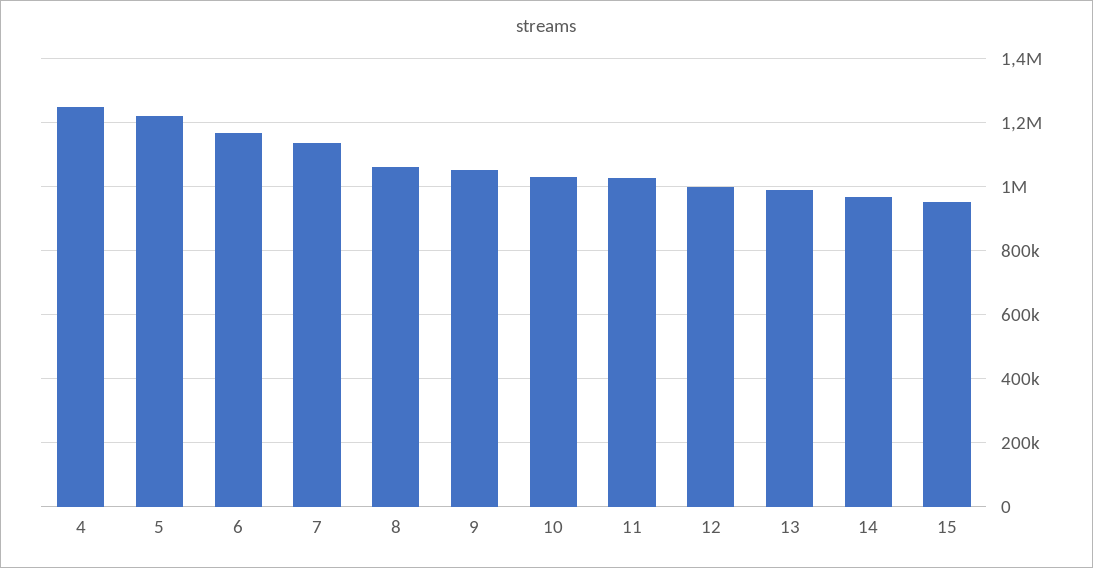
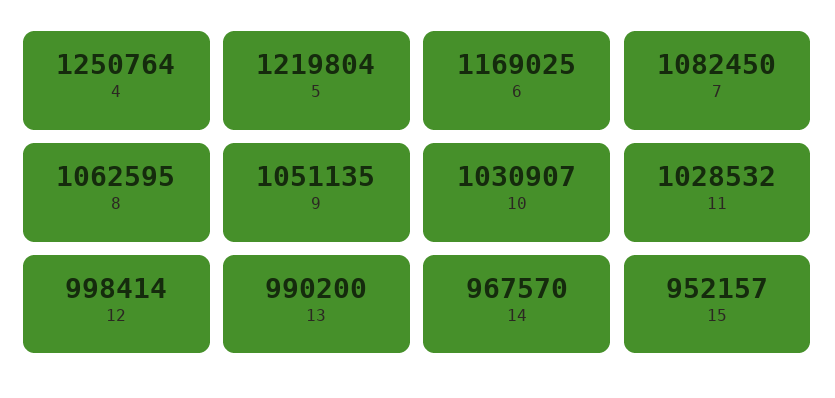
7: 1140000 -> 1082450

